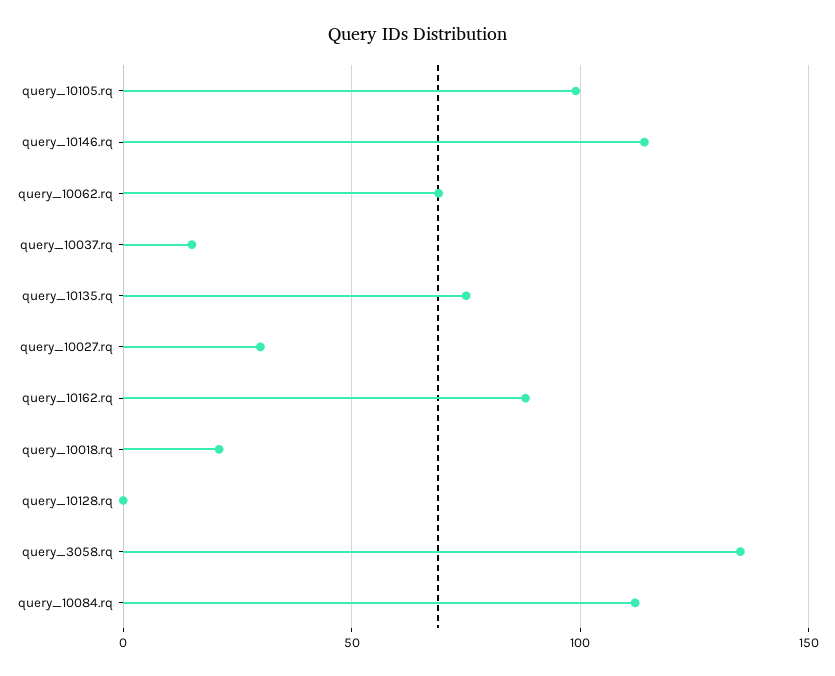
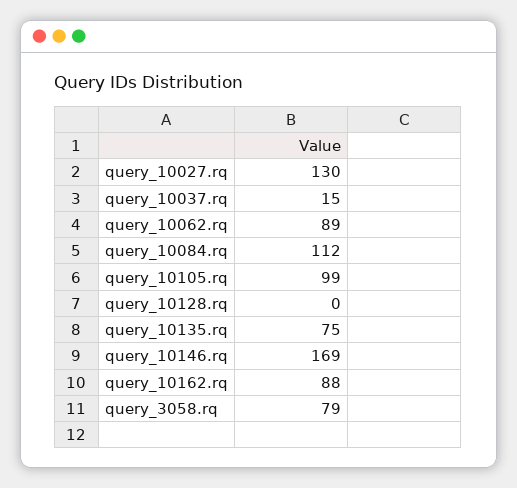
query_10146.rq: 115 -> 169
query_10062.rq: 70 -> 89
query_10027.rq: 30 -> 130
query_10018.rq: 20 -> none
query_3058.rq: 135 -> 79

